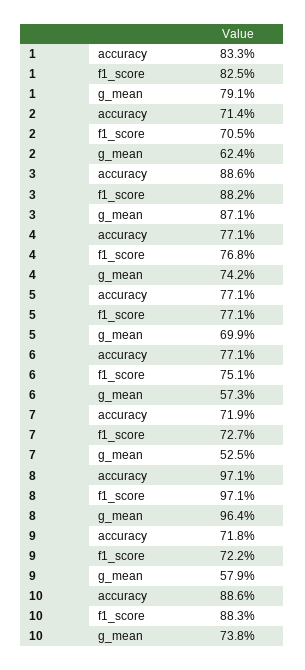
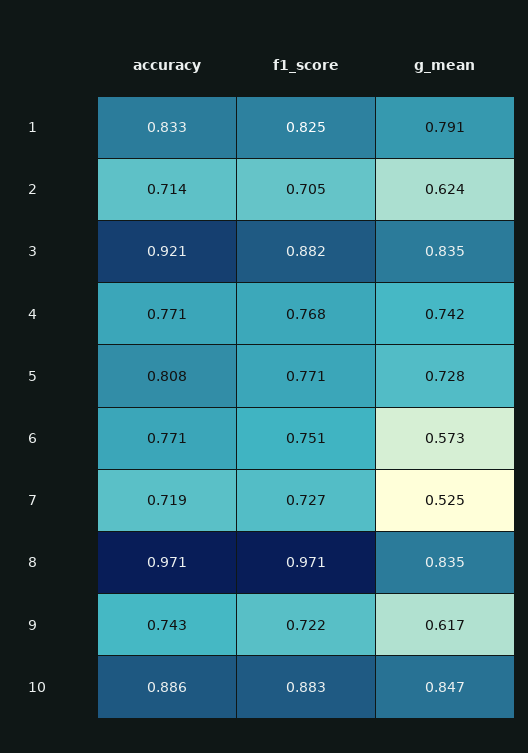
3, accuracy: 0.886 -> 0.921
3, g_mean: 0.871 -> 0.835
5, accuracy: 0.771 -> 0.808
5, g_mean: 0.699 -> 0.728
8, g_mean: 0.964 -> 0.835
9, accuracy: 0.718 -> 0.743
9, g_mean: 0.579 -> 0.617
10, g_mean: 0.738 -> 0.847

